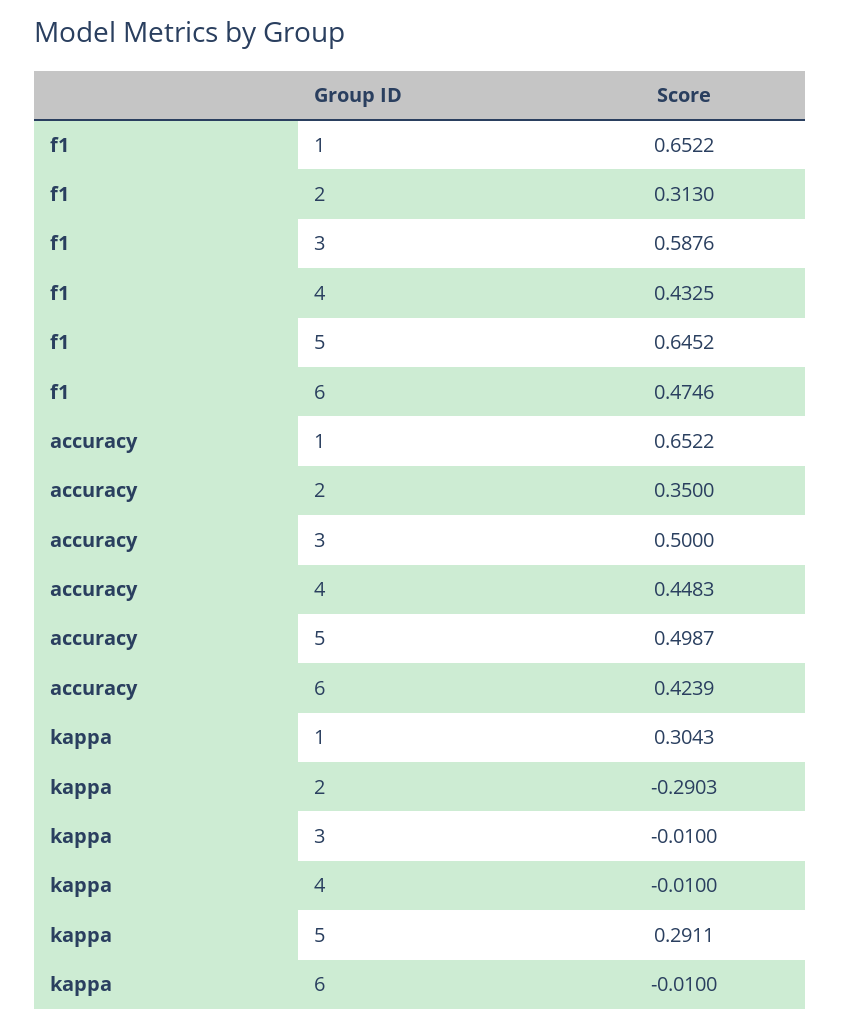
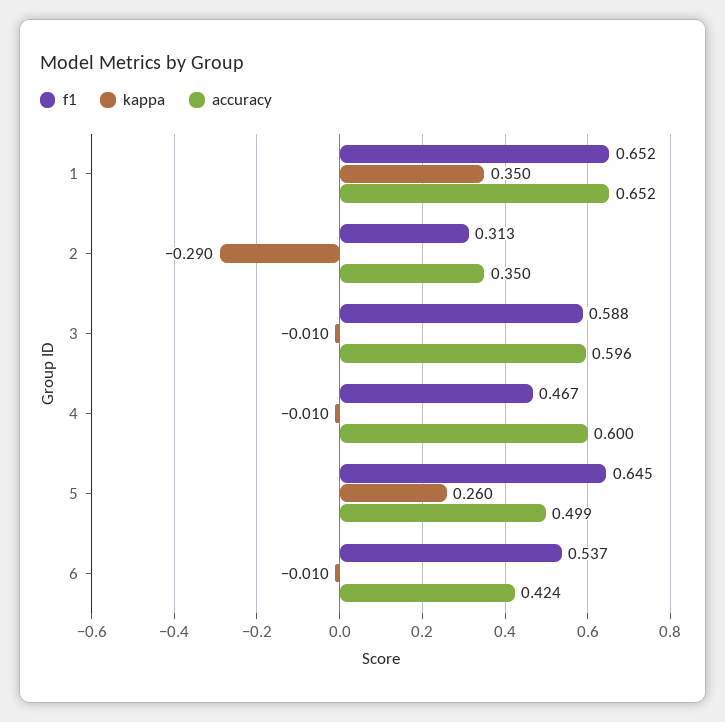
f1, 4: 0.4325 -> 0.467
f1, 6: 0.4746 -> 0.537
accuracy, 3: 0.5 -> 0.596
accuracy, 4: 0.4483 -> 0.6
kappa, 1: 0.3043 -> 0.35
kappa, 5: 0.2911 -> 0.26

